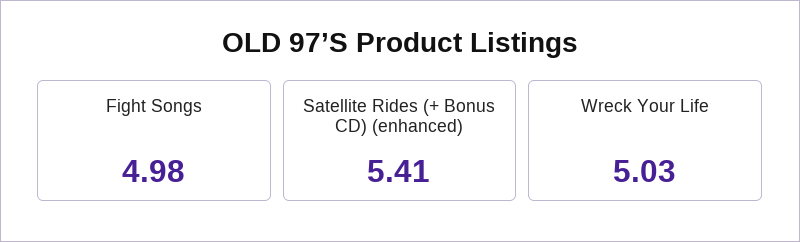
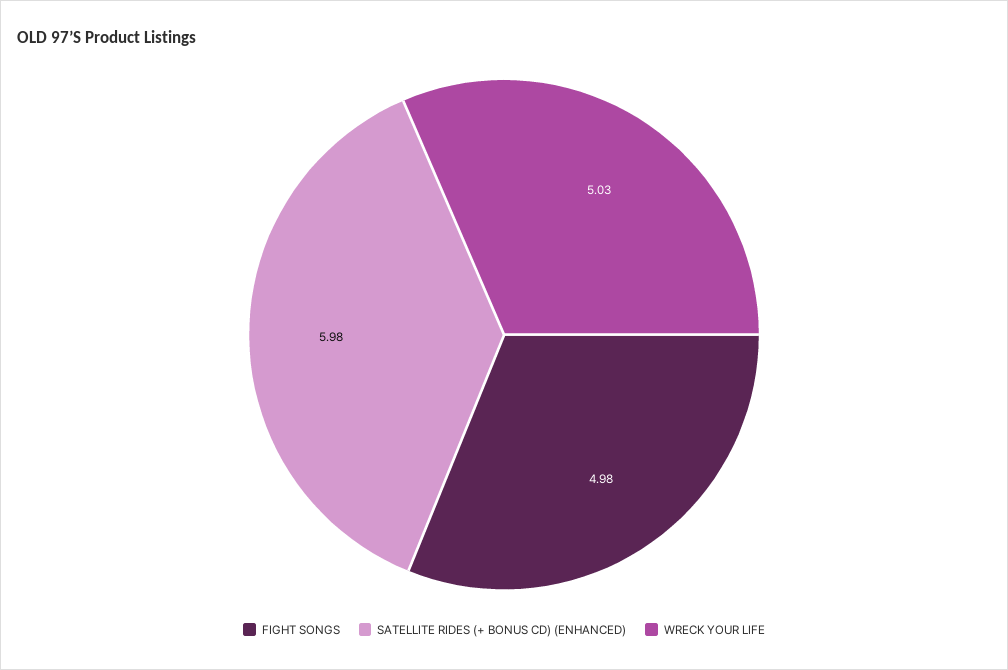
Satellite Rides (+ Bonus CD) (enhanced): 5.41 -> 5.98

